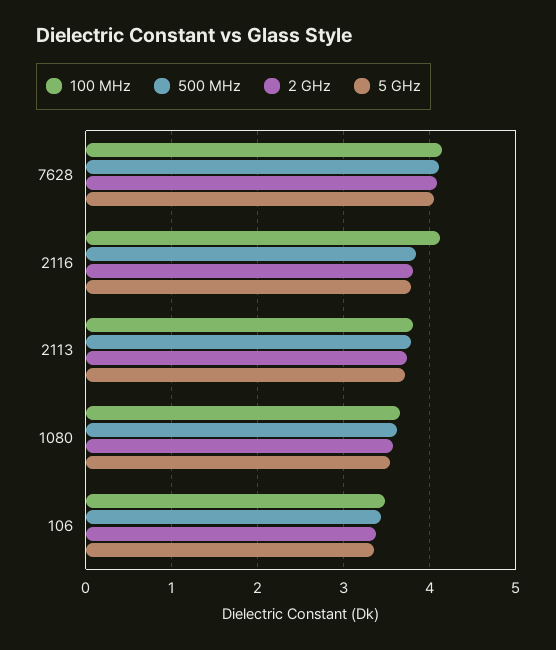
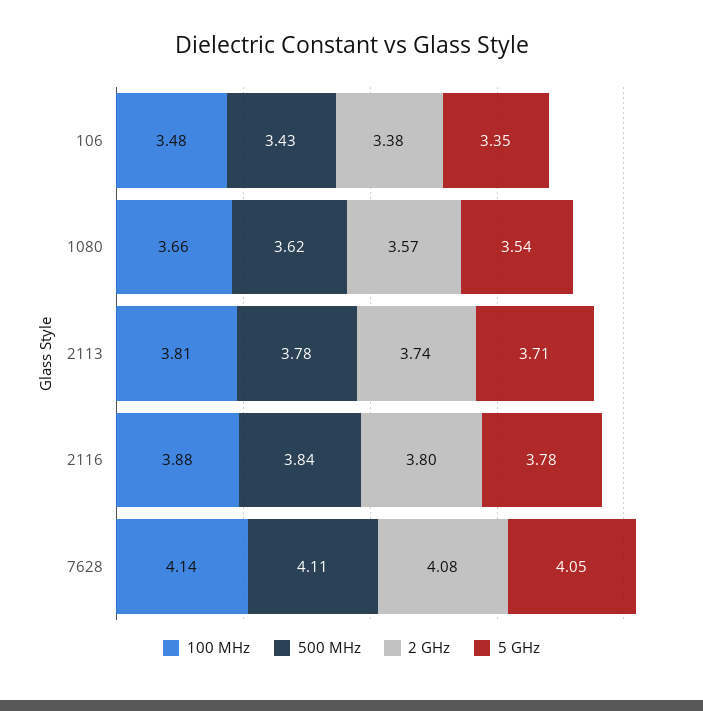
100 MHz, 2116: 4.1 -> 3.88

